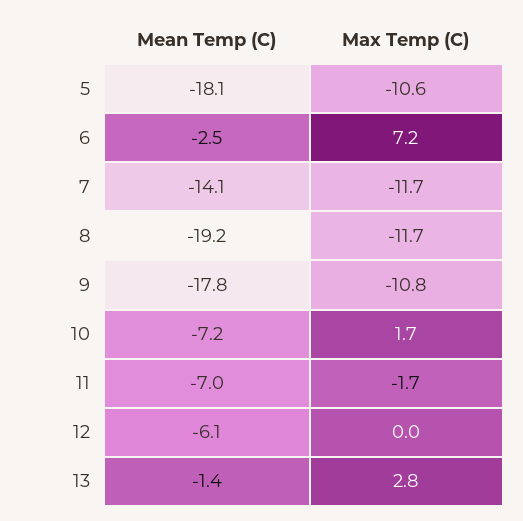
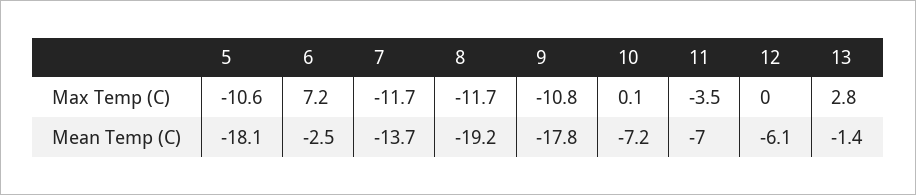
Mean Temp (C), 7: -14.1 -> -13.7
Max Temp (C), 10: 1.7 -> 0.1
Max Temp (C), 11: -1.7 -> -3.5

